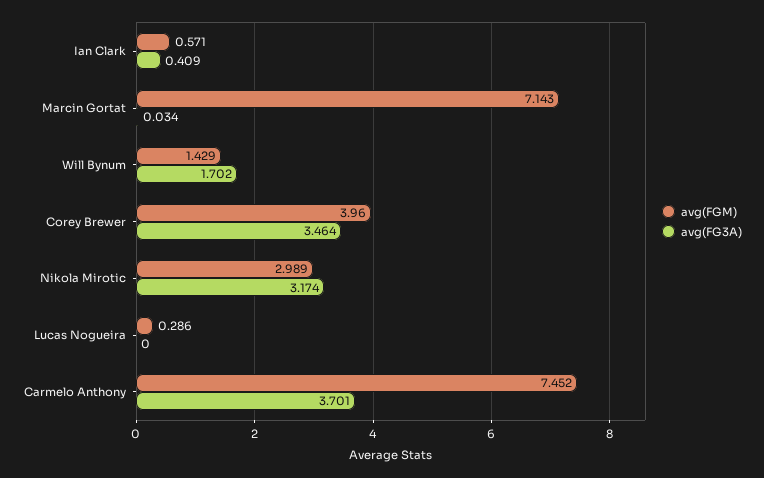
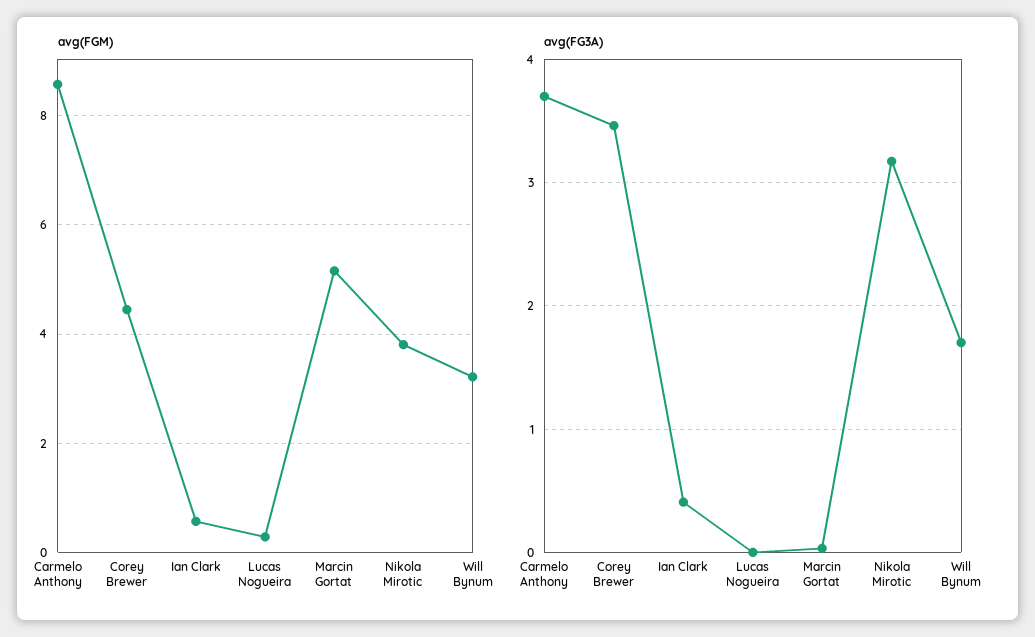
avg(FGM), Marcin Gortat: 7.143 -> 5.2
avg(FGM), Will Bynum: 1.429 -> 3.2
avg(FGM), Corey Brewer: 3.96 -> 4.4
avg(FGM), Nikola Mirotic: 2.989 -> 3.8
avg(FGM), Carmelo Anthony: 7.452 -> 8.6

